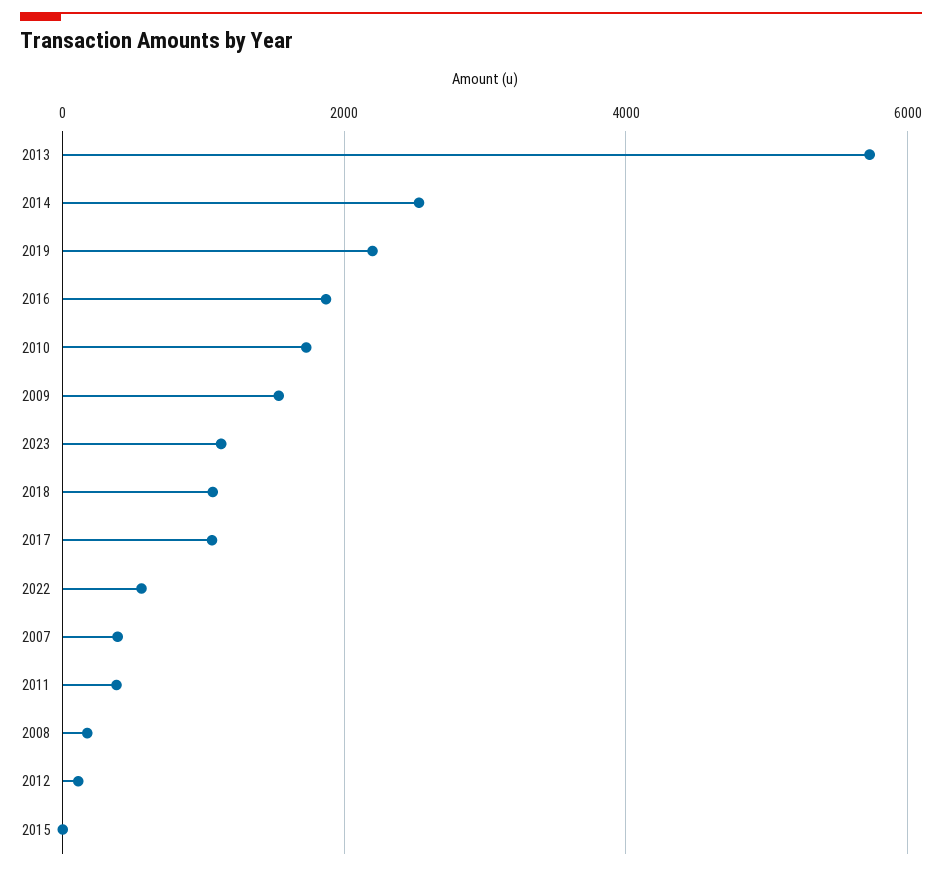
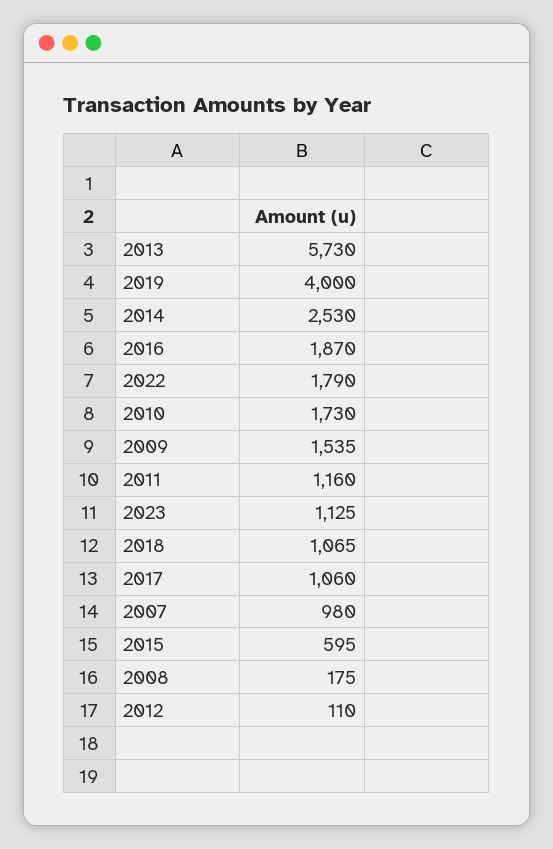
2019: 2200 -> 4000
2022: 600 -> 1790
2007: 400 -> 980
2011: 400 -> 1160
2015: 0 -> 595

